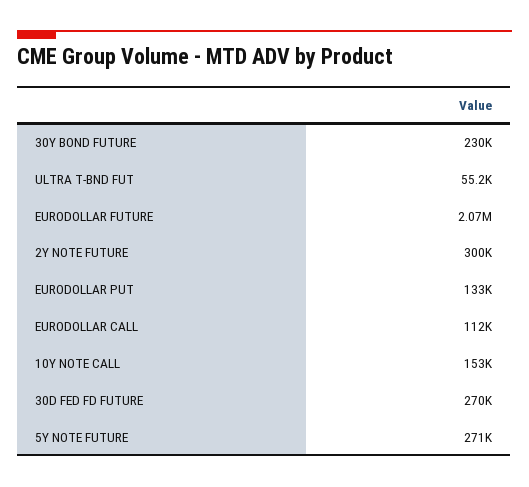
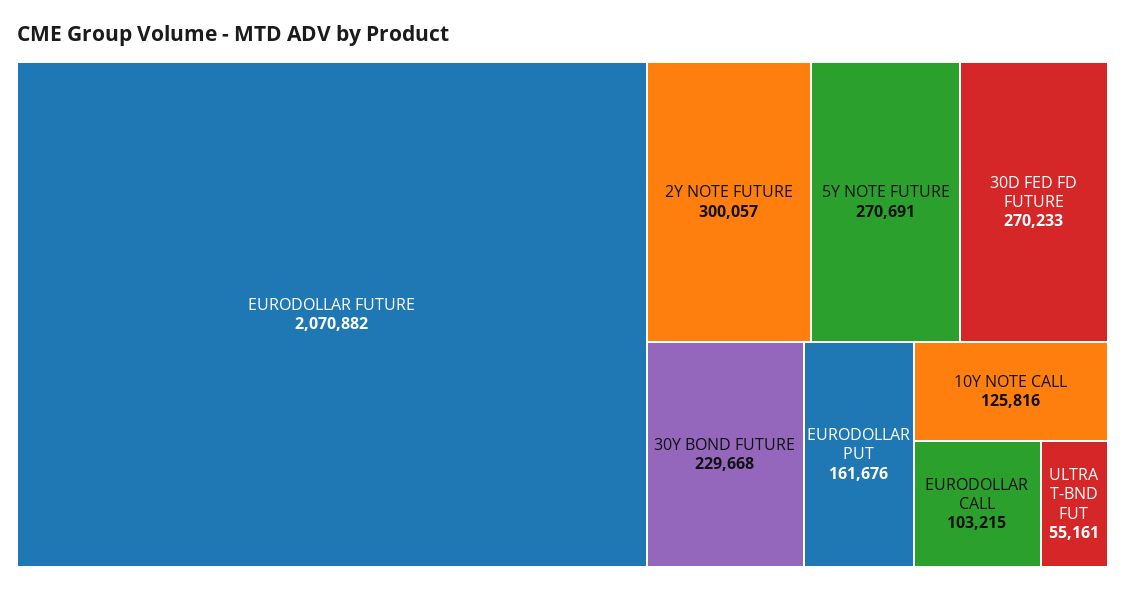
EURODOLLAR PUT: 133000 -> 161676
EURODOLLAR CALL: 112000 -> 103215
10Y NOTE CALL: 153000 -> 125816

